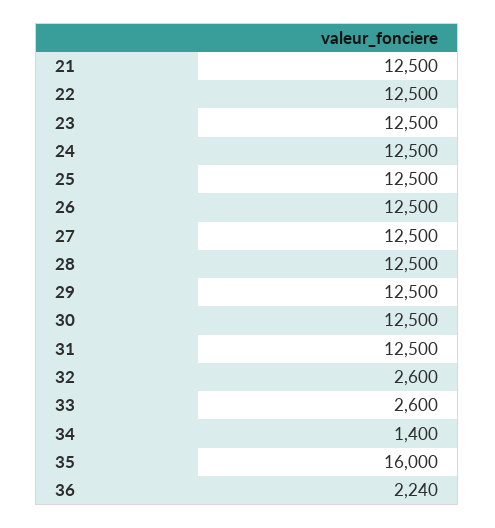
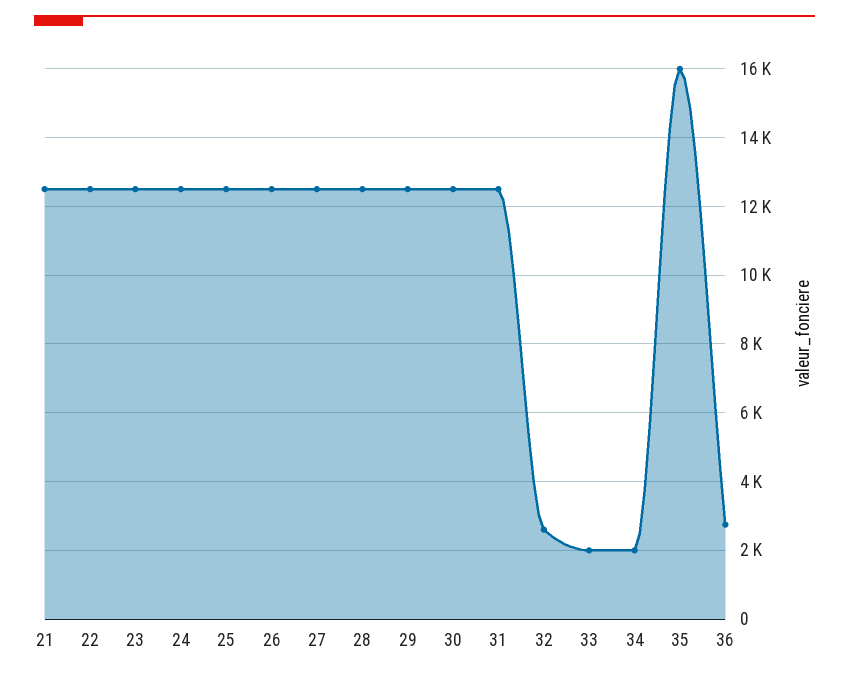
33: 2600 -> 2000
34: 1400 -> 2000
36: 2240 -> 2800

